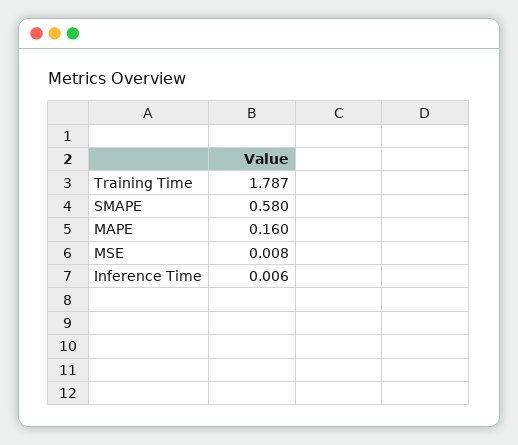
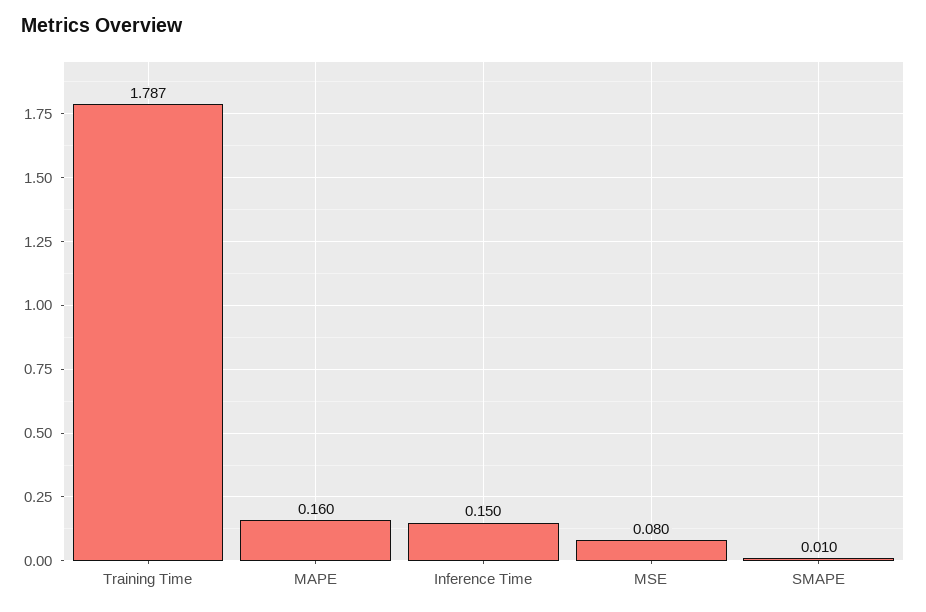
SMAPE: 0.58 -> 0.01
MSE: 0.008 -> 0.08
Inference Time: 0.006 -> 0.15

